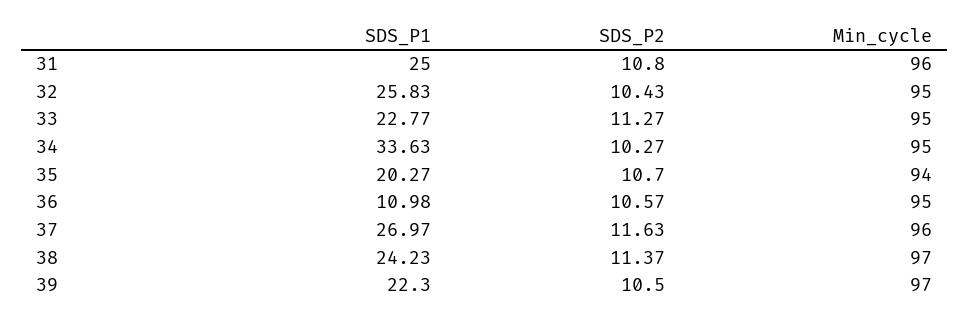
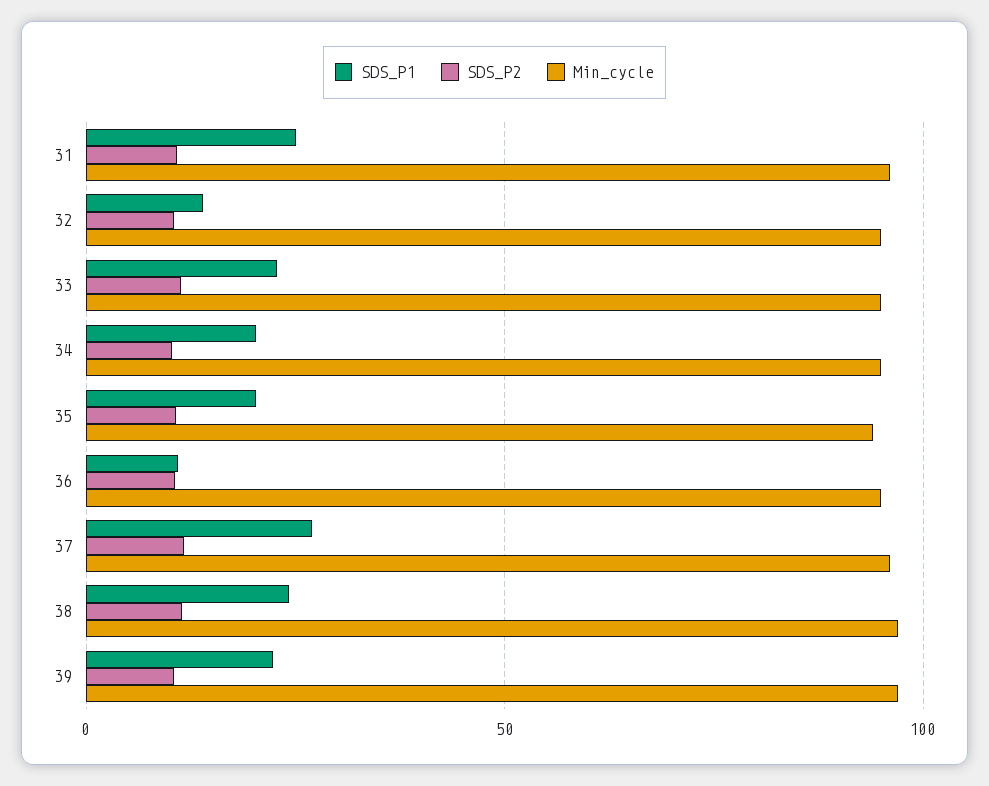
SDS_P1, 32: 25.83 -> 15
SDS_P1, 34: 33.63 -> 20

